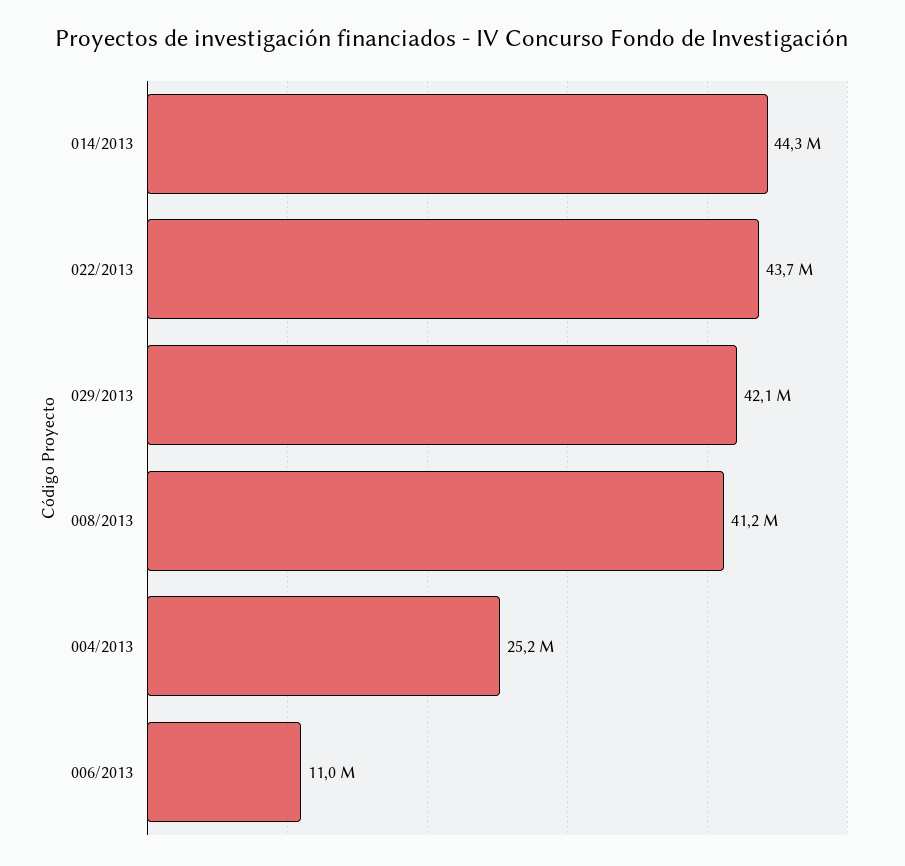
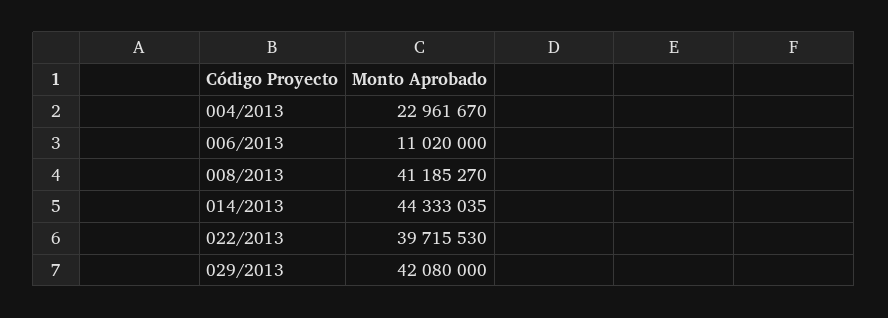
022/2013: 43700000 -> 39715530
004/2013: 25200000 -> 22961670

